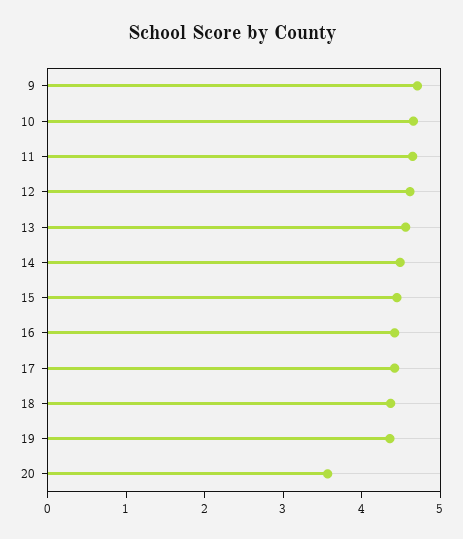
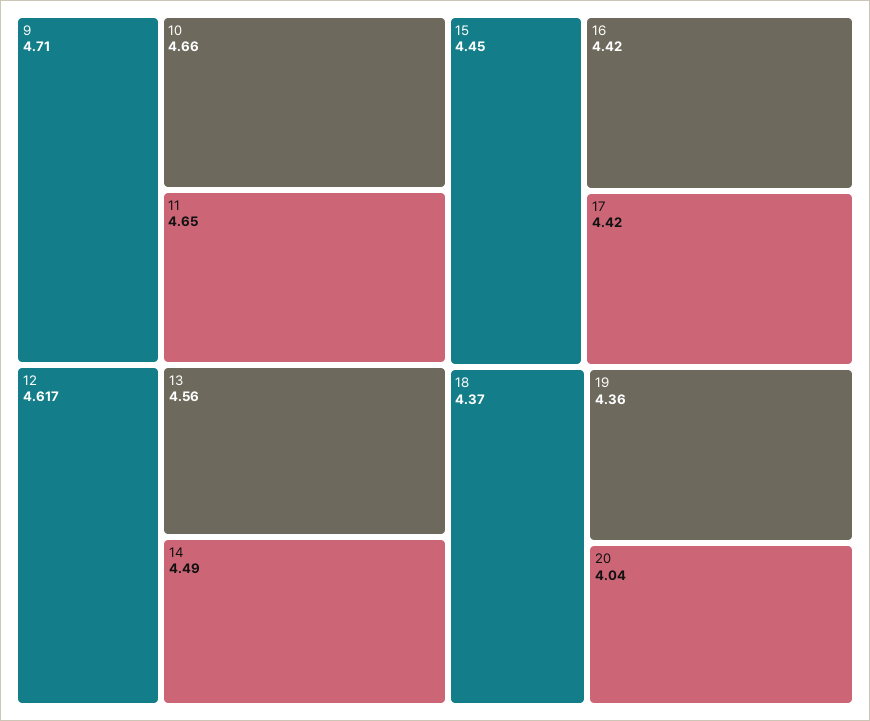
20: 3.6 -> 4.04

